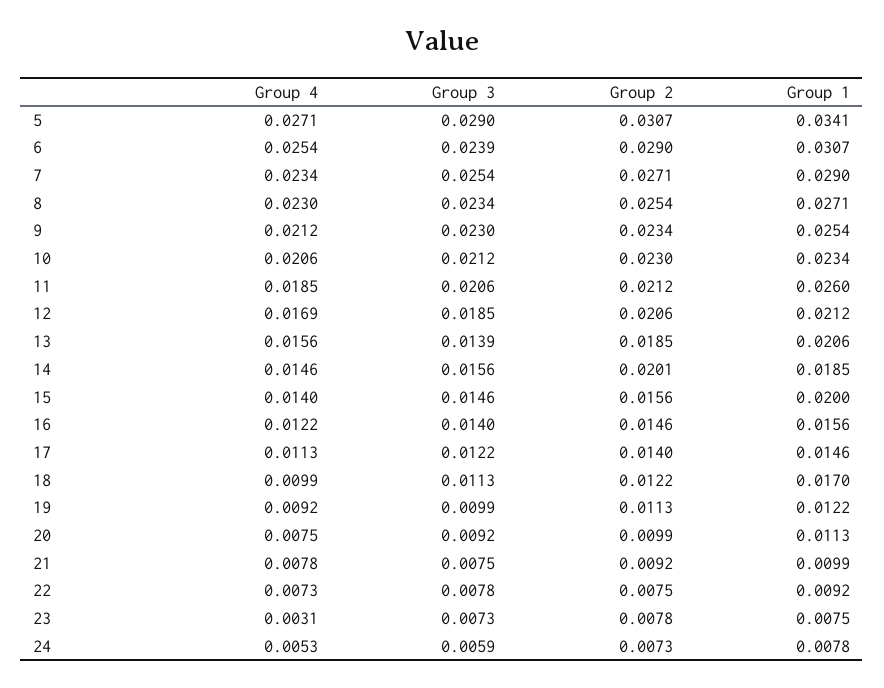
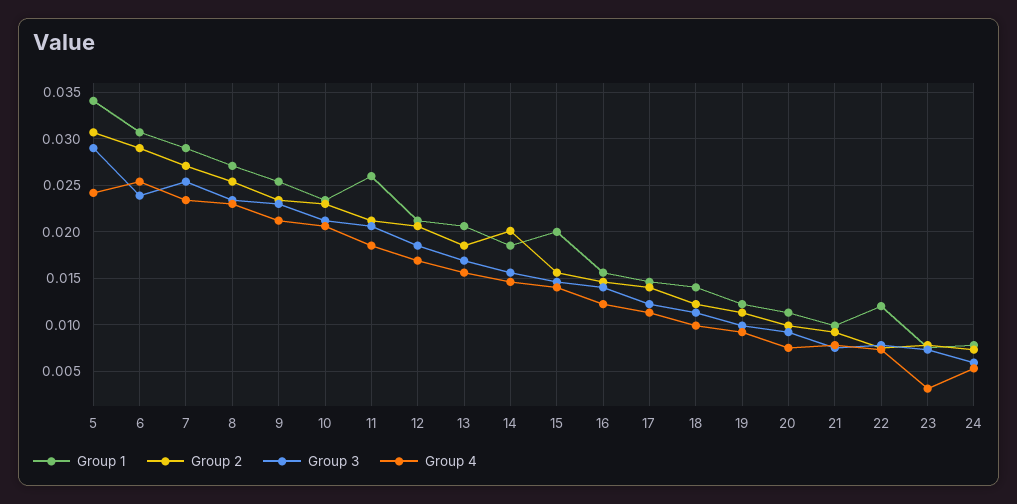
Group 4, 5: 0.0271 -> 0.024
Group 3, 13: 0.0139 -> 0.017
Group 1, 18: 0.017 -> 0.014
Group 1, 22: 0.0092 -> 0.012

